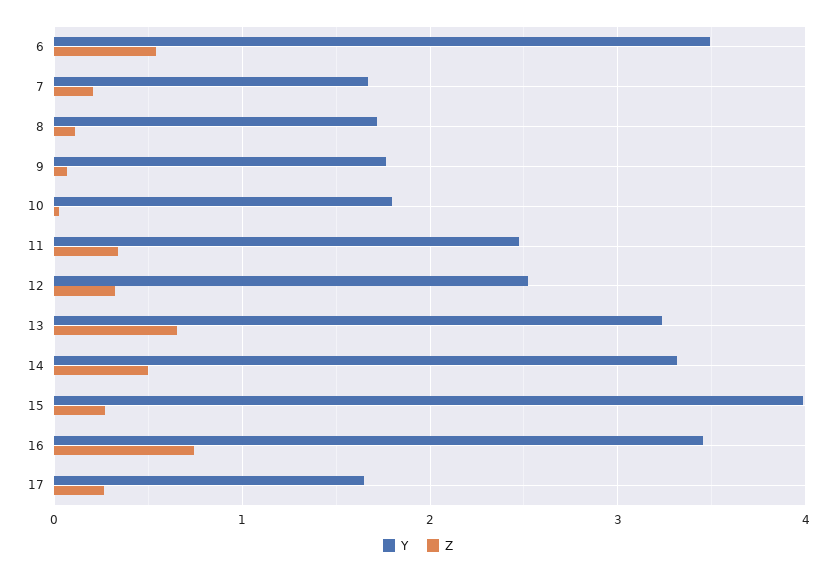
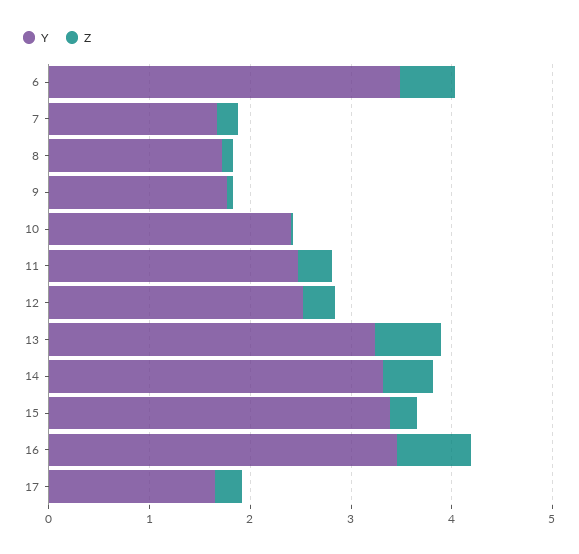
Y, 10: 1.8 -> 2.4
Y, 15: 4 -> 3.4

